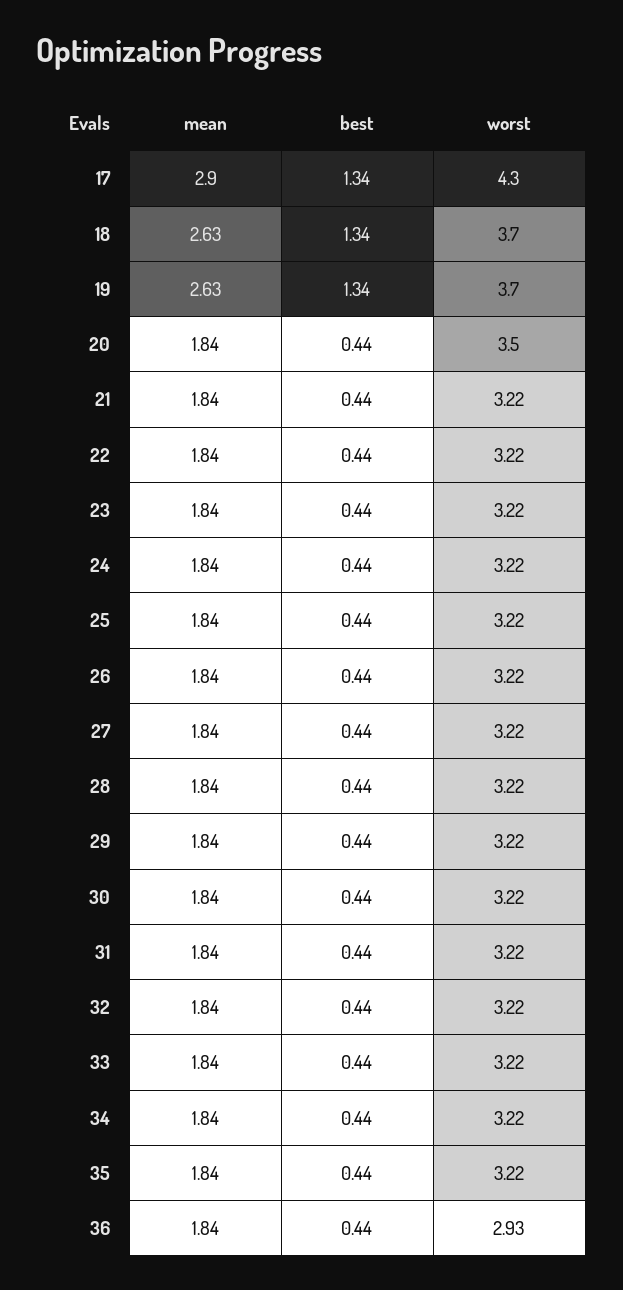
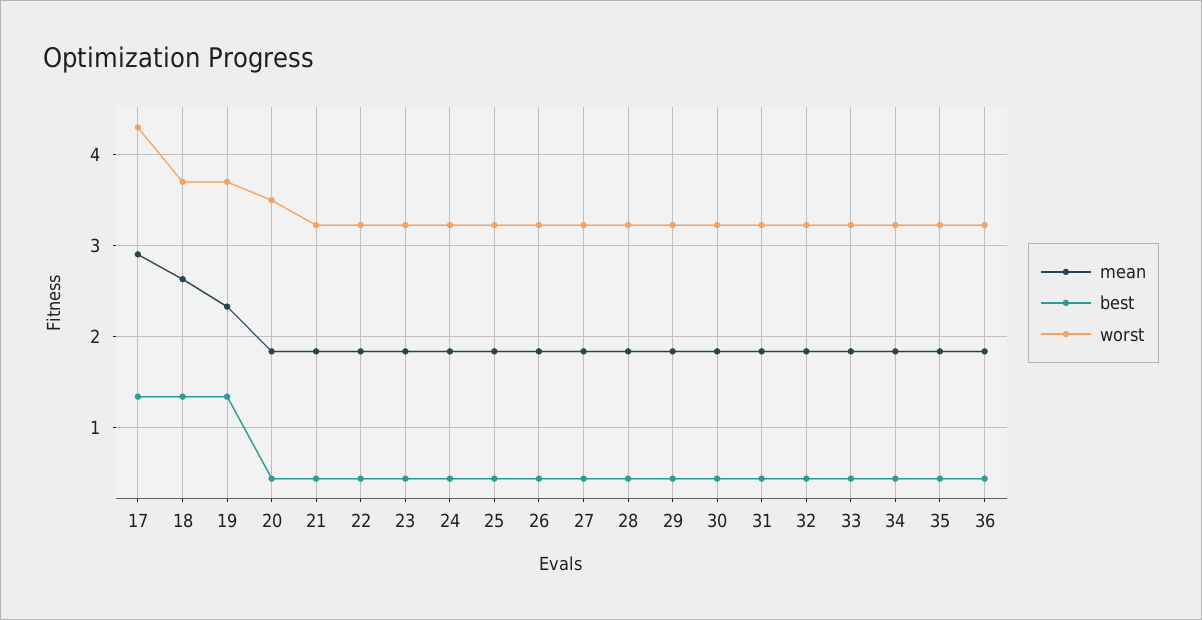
mean, 19: 2.63 -> 2.3
worst, 36: 2.93 -> 3.2

